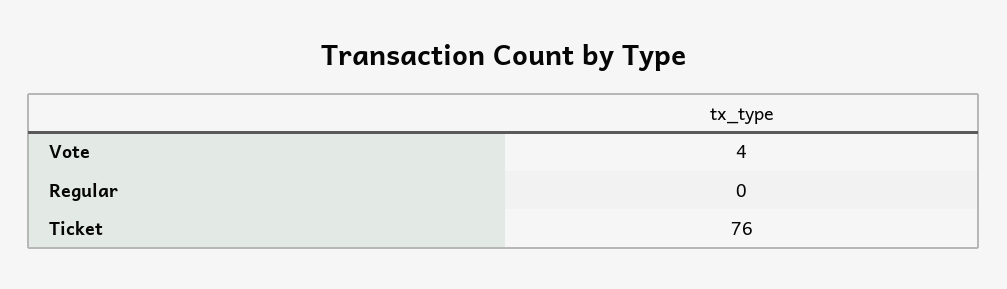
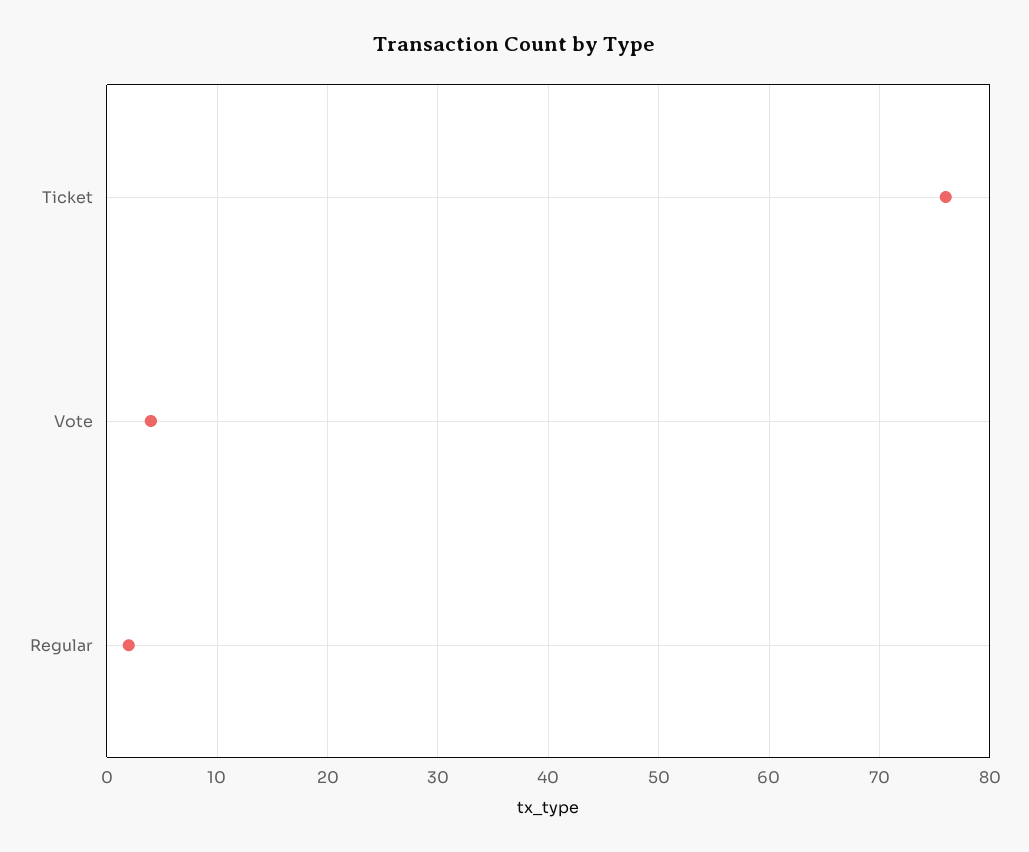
Regular: 0 -> 2

